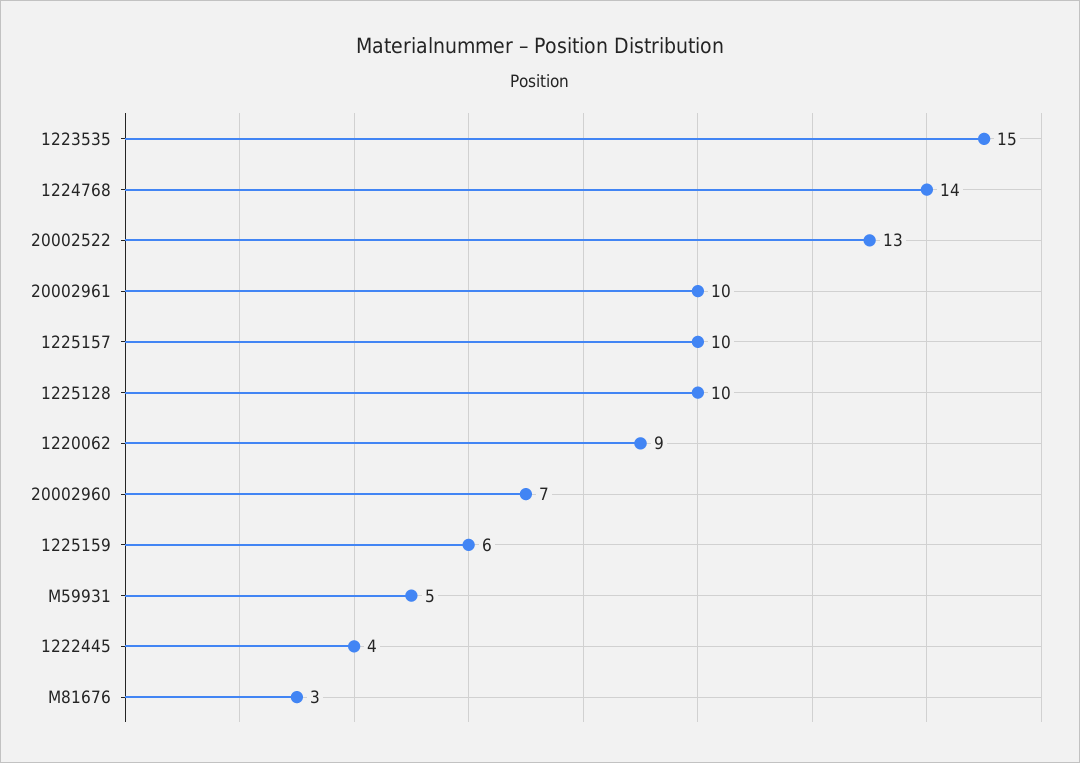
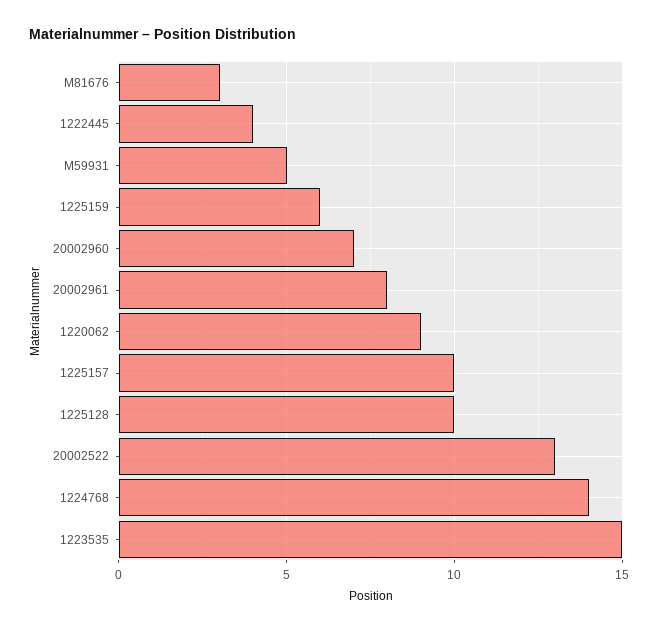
20002961: 10 -> 8

